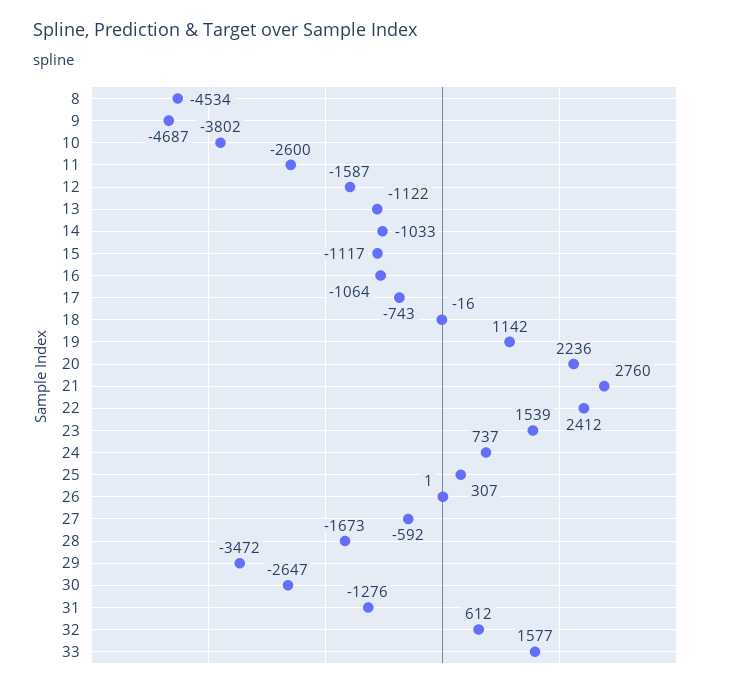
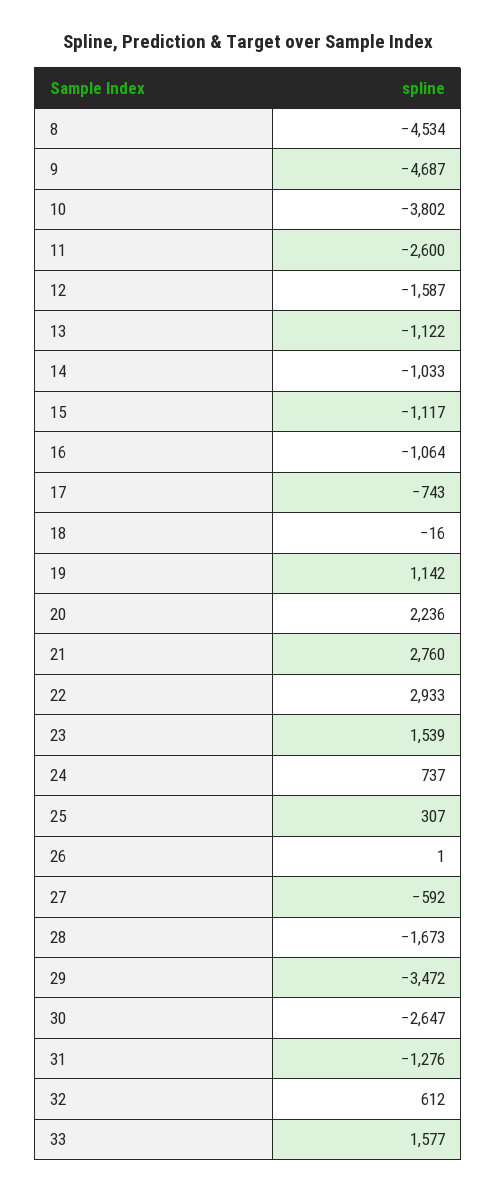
22: 2412 -> 2933

